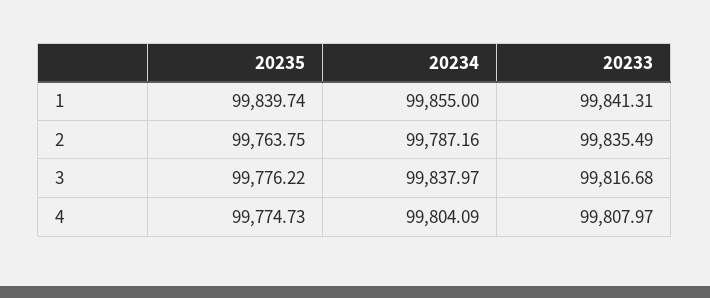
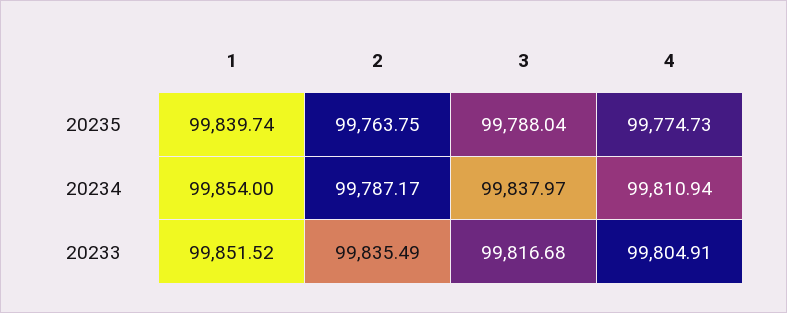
20234, 1: 99855 -> 99854
20233, 1: 99841.31 -> 99851.52
20234, 2: 99787.16 -> 99787.17
20235, 3: 99776.22 -> 99788.04
20234, 4: 99804.09 -> 99810.94
20233, 4: 99807.97 -> 99804.91

